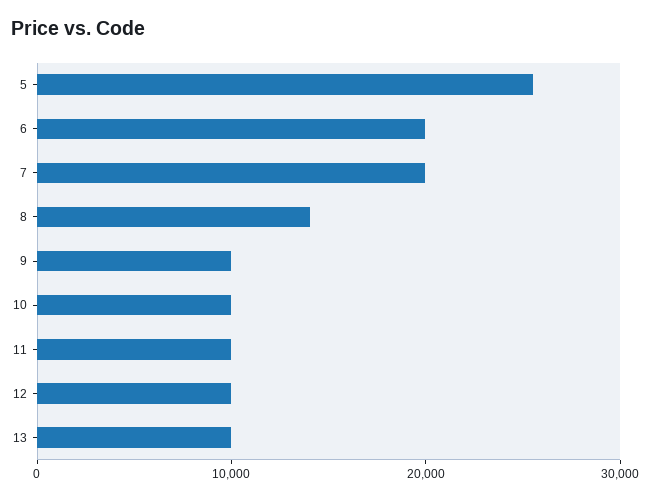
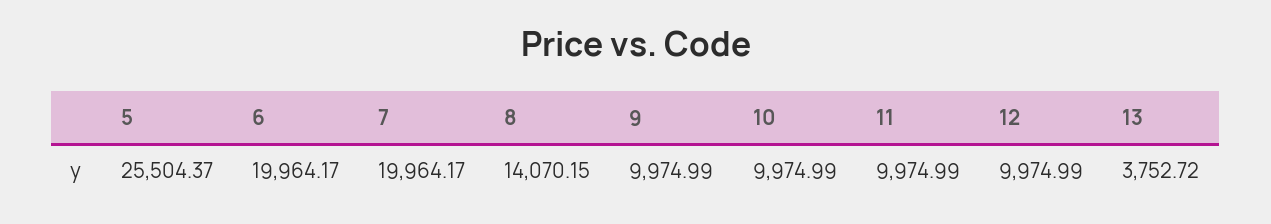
13: 10000 -> 3752.72

